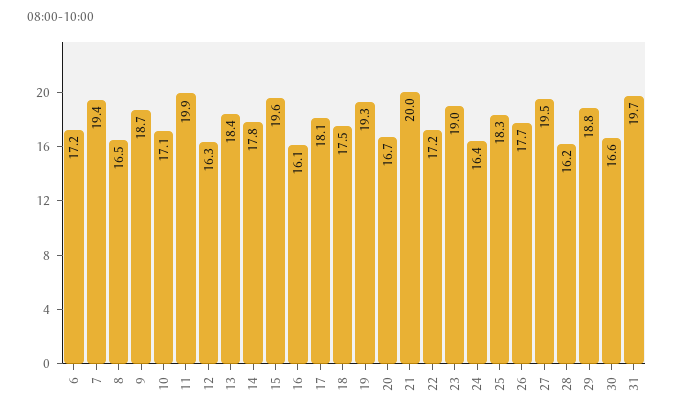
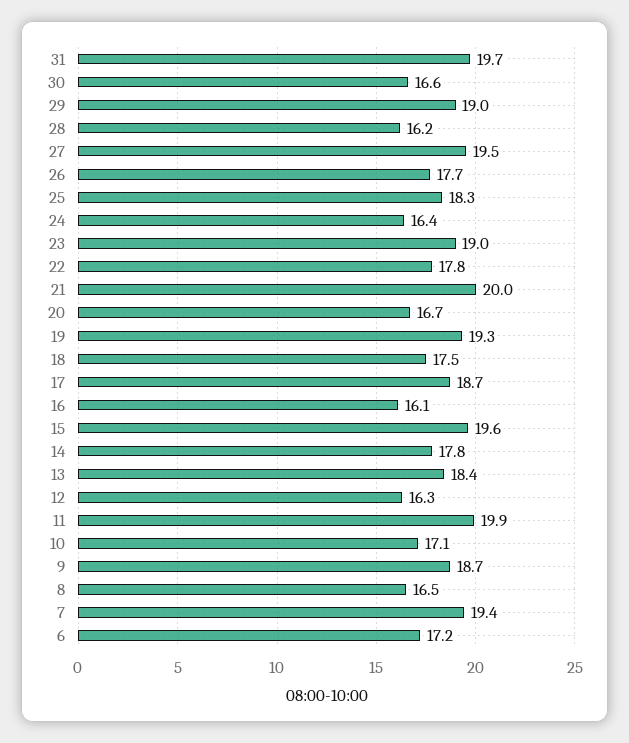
17: 18.1 -> 18.7
22: 17.2 -> 17.8
29: 18.8 -> 19

